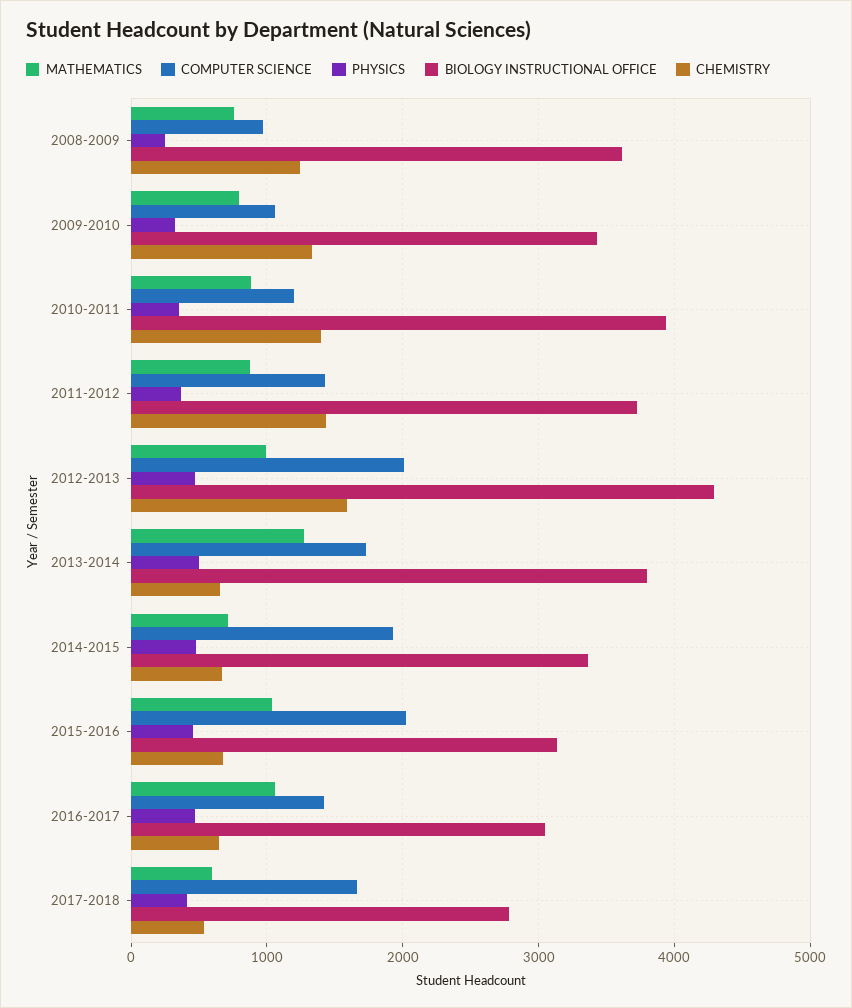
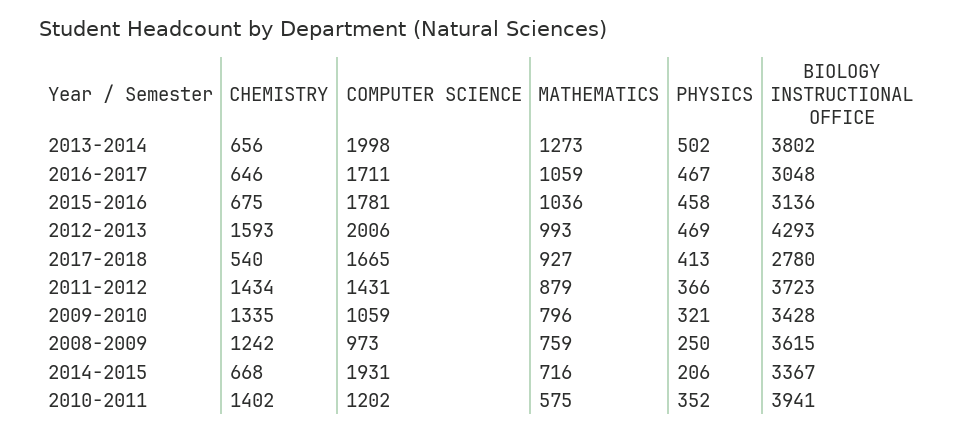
MATHEMATICS, 2010-2011: 900 -> 575
COMPUTER SCIENCE, 2013-2014: 1700 -> 1998
PHYSICS, 2014-2015: 500 -> 206
COMPUTER SCIENCE, 2015-2016: 2000 -> 1781
COMPUTER SCIENCE, 2016-2017: 1400 -> 1711
MATHEMATICS, 2017-2018: 600 -> 927

